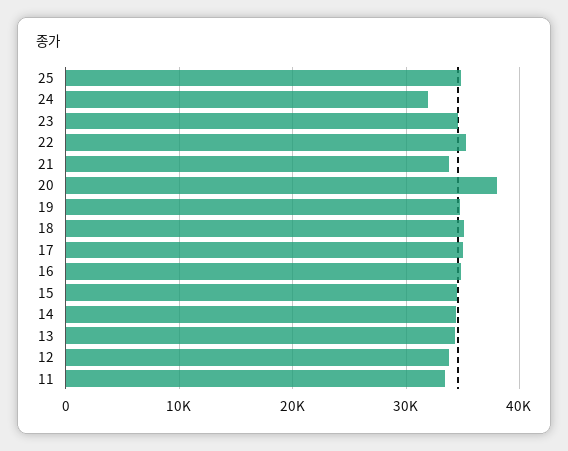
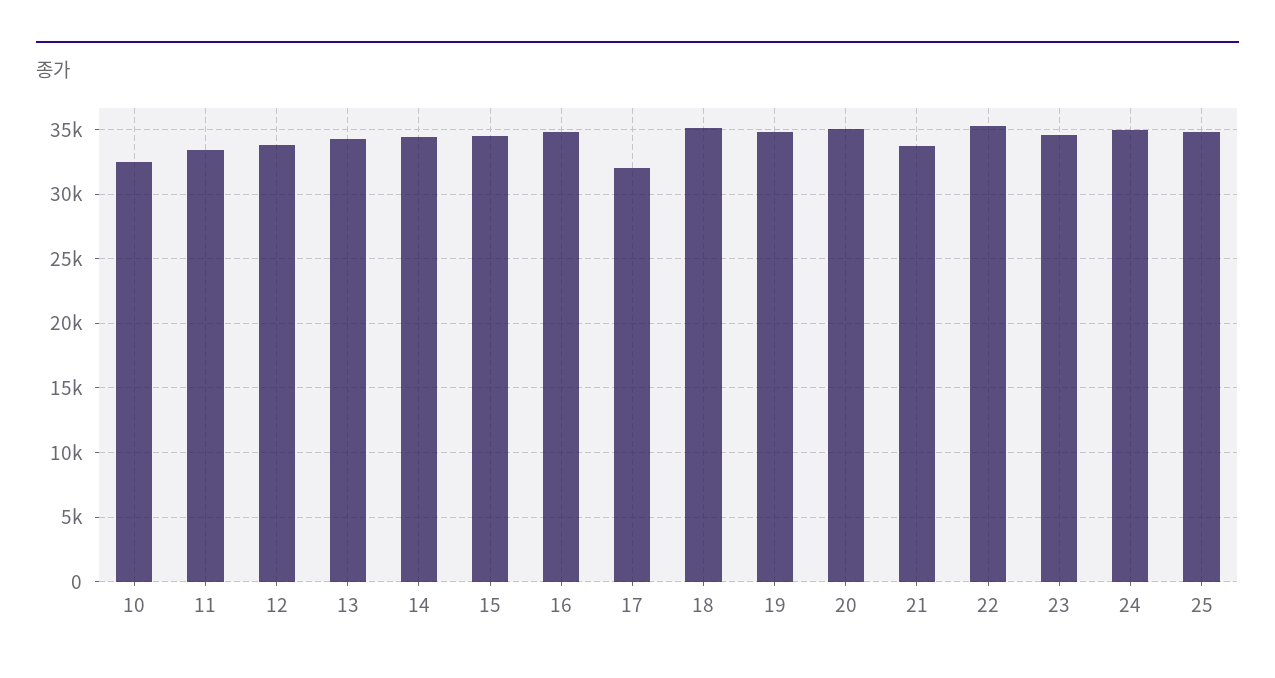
24: 32000 -> 35000
20: 38000 -> 35000
17: 35000 -> 32000
10: none -> 32500

